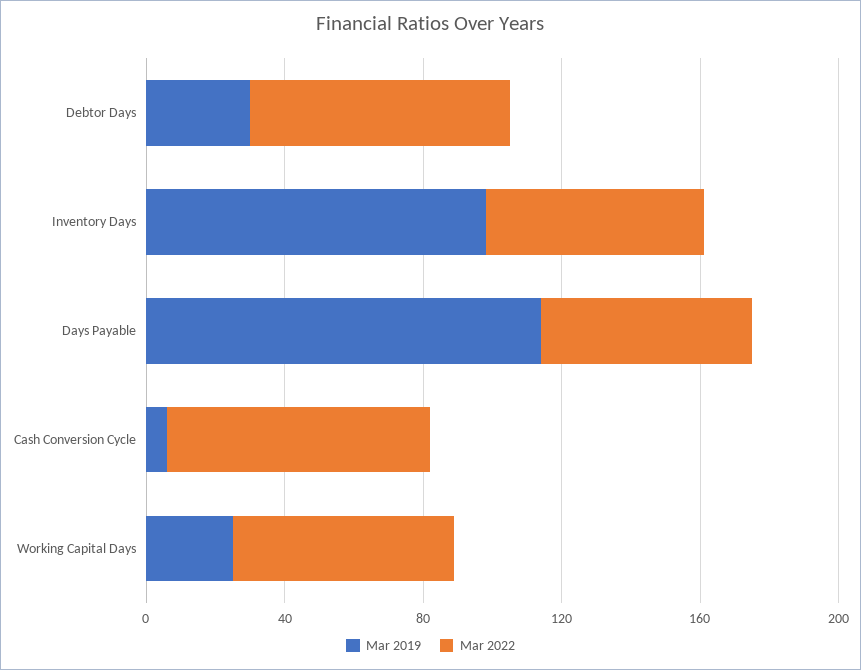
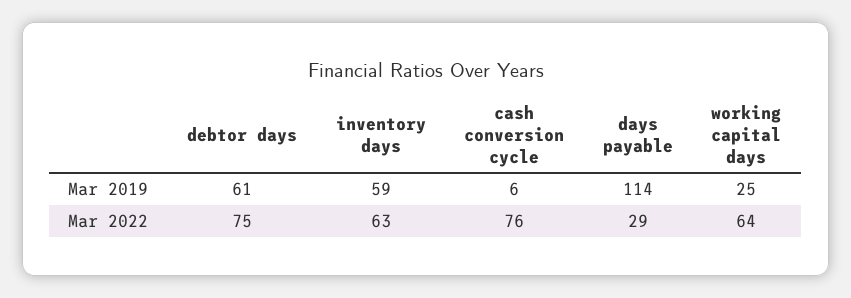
Mar 2019, Debtor Days: 30 -> 61
Mar 2019, Inventory Days: 100 -> 59
Mar 2022, Days Payable: 60 -> 29

